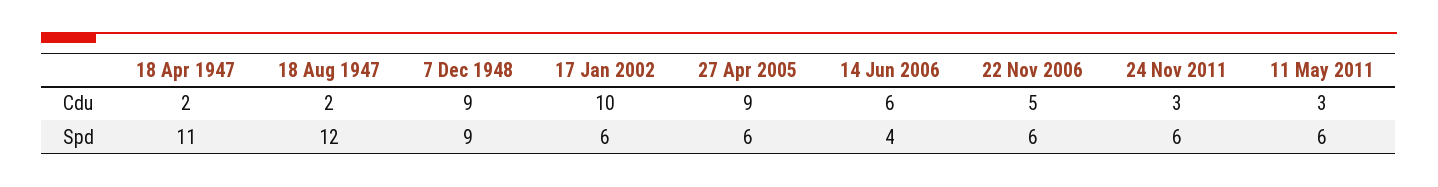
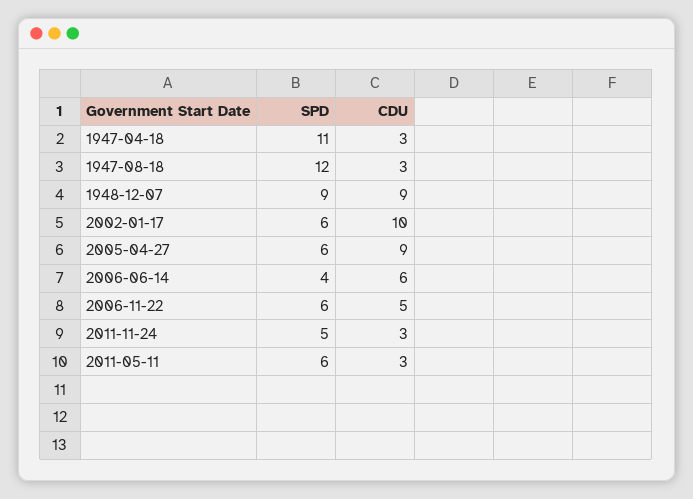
18 Apr 1947, Cdu: 2 -> 3
18 Aug 1947, Cdu: 2 -> 3
24 Nov 2011, Spd: 6 -> 5

